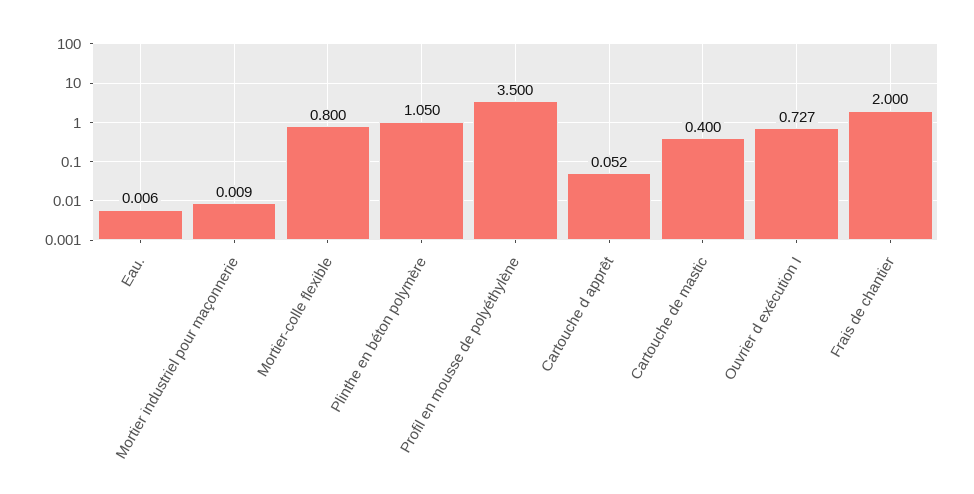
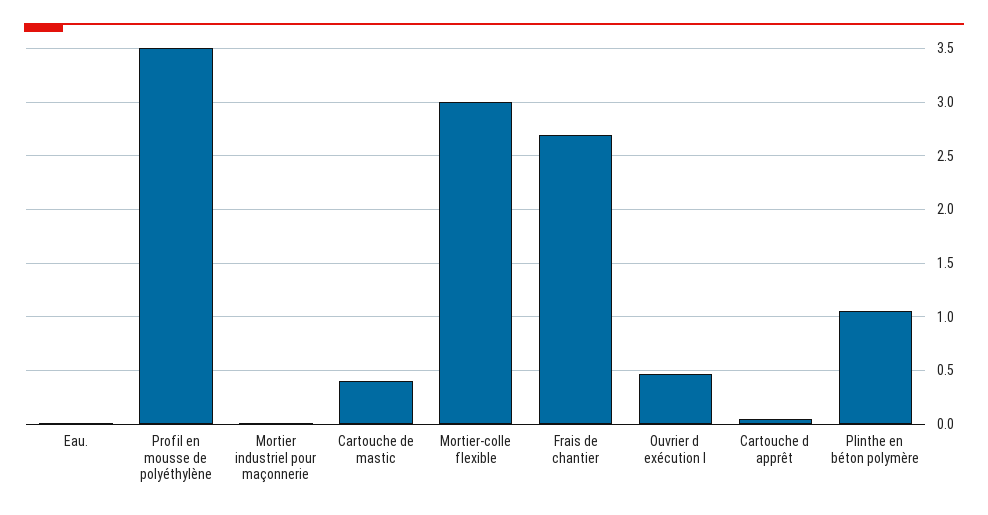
Mortier-colle flexible: 0.8 -> 3
Ouvrier d exécution I: 0.727 -> 0.5
Frais de chantier: 2 -> 2.7

